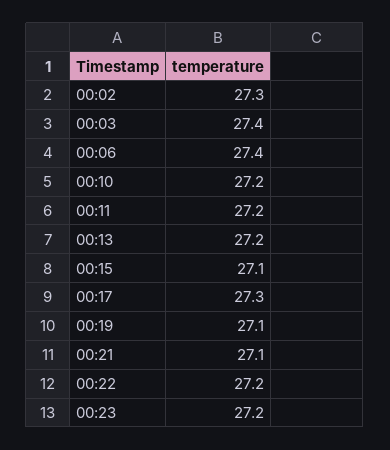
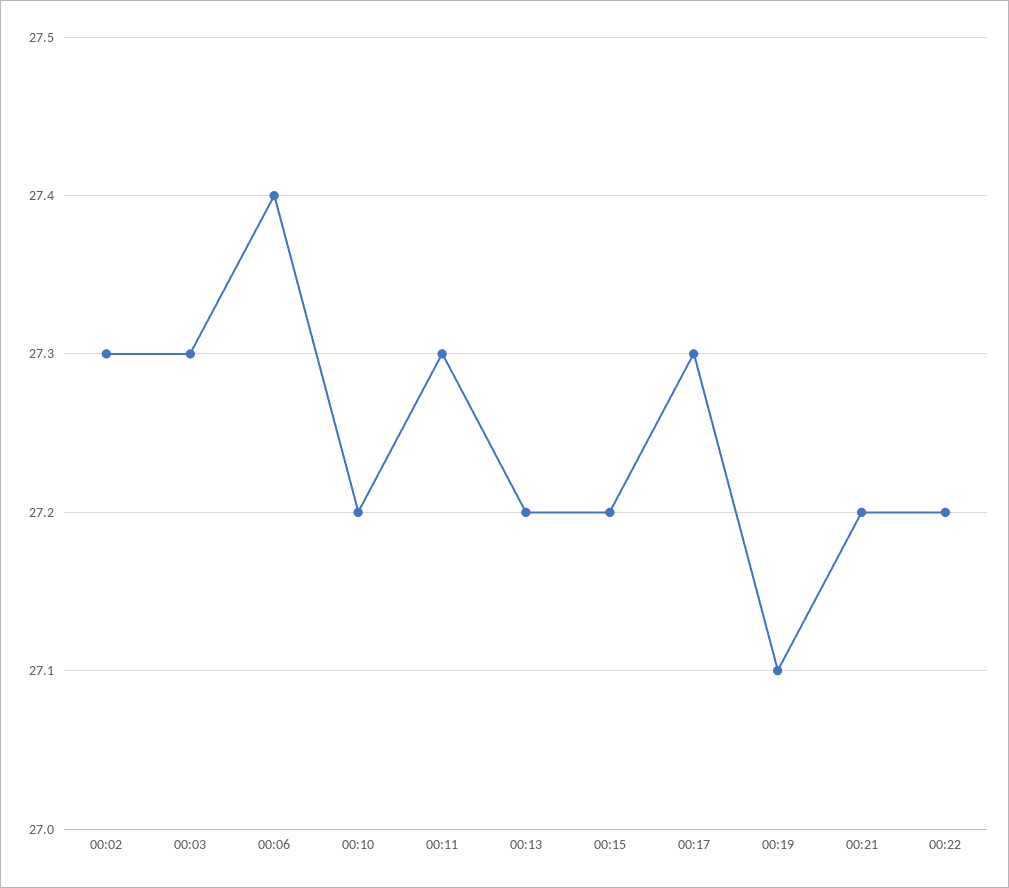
00:03: 27.4 -> 27.3
00:11: 27.2 -> 27.3
00:15: 27.1 -> 27.2
00:21: 27.1 -> 27.2
00:23: 27.2 -> none

